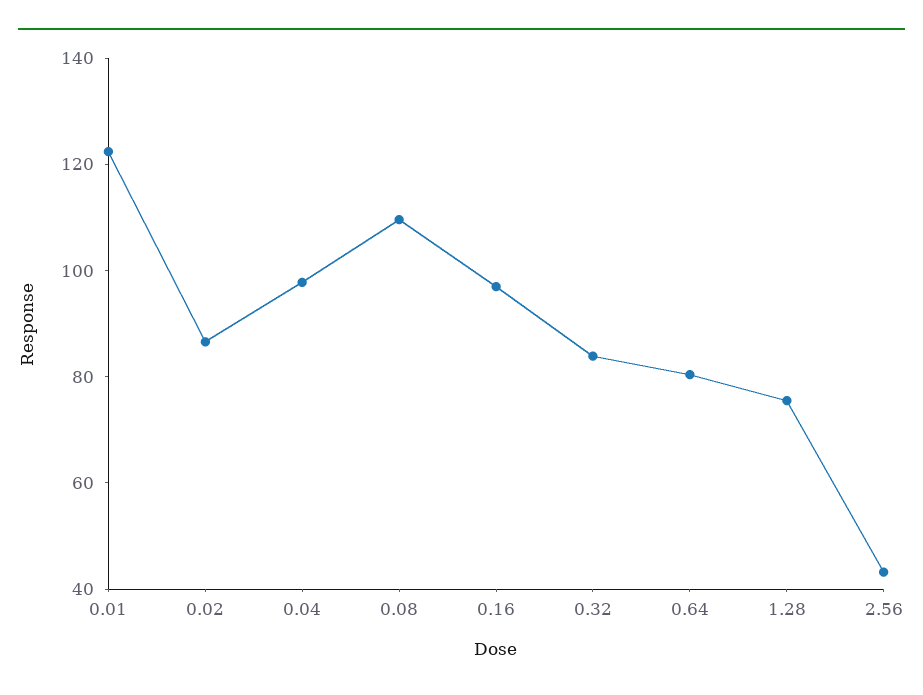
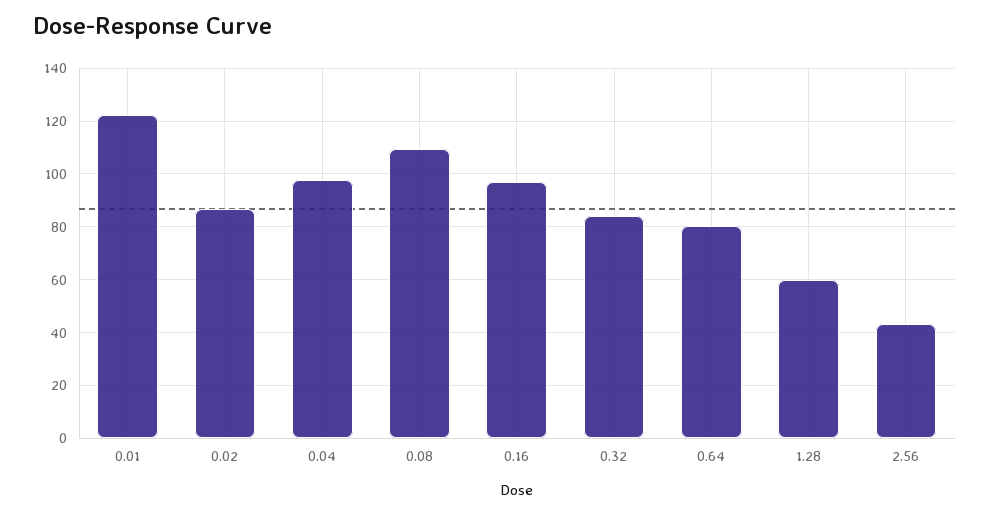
1.28: 75 -> 60

